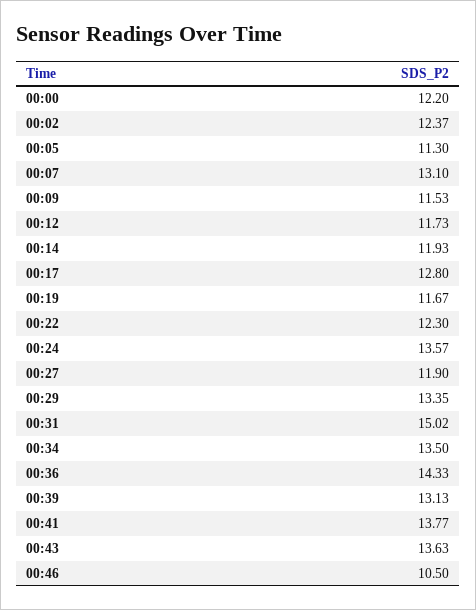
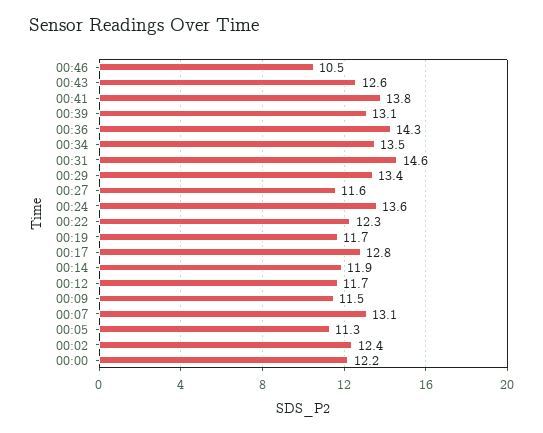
00:27: 11.9 -> 11.6
00:31: 15.02 -> 14.6
00:43: 13.63 -> 12.6

